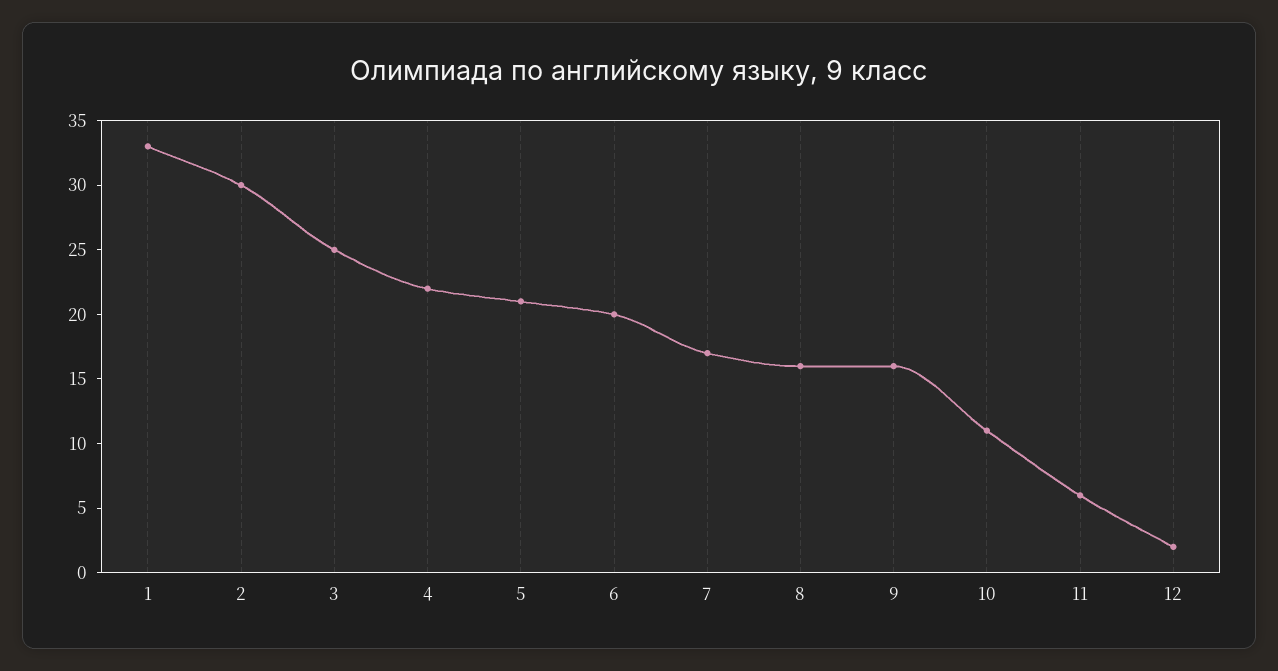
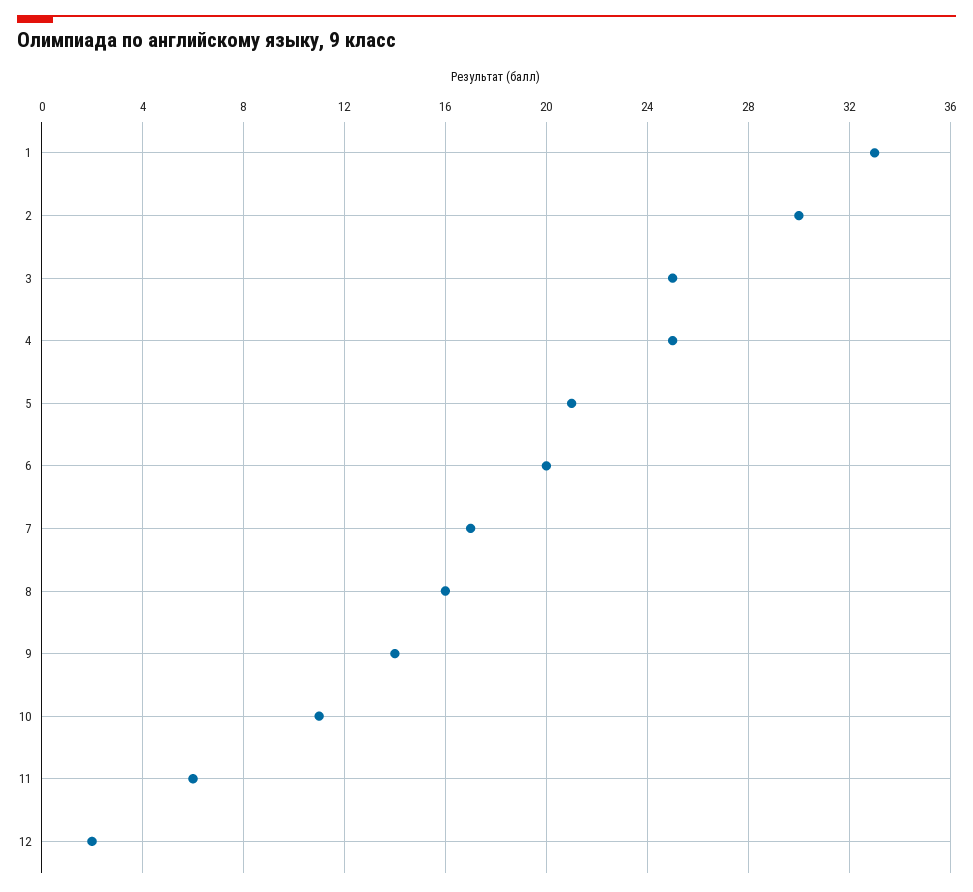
4: 22 -> 25
9: 16 -> 14

